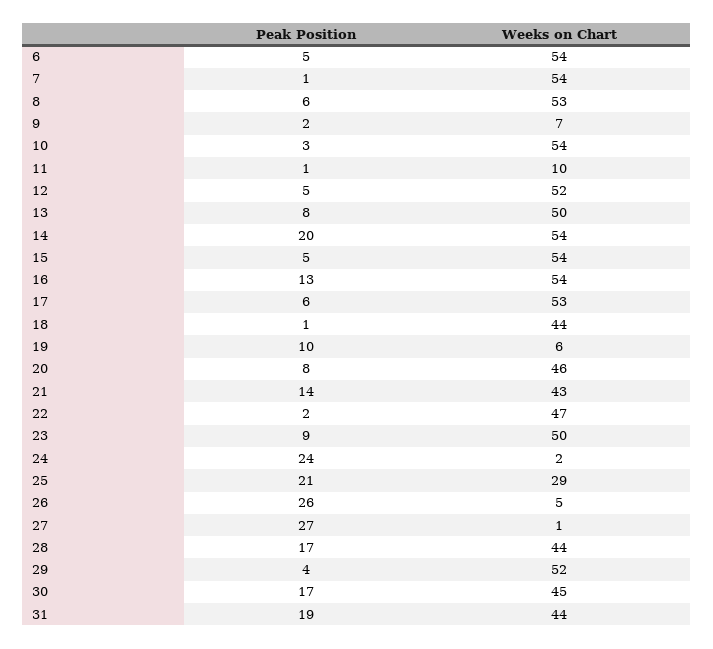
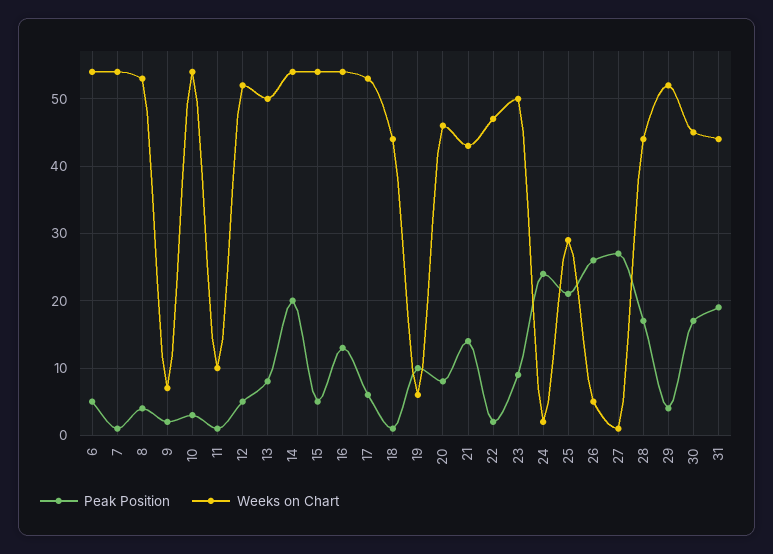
Peak Position, 8: 6 -> 4

